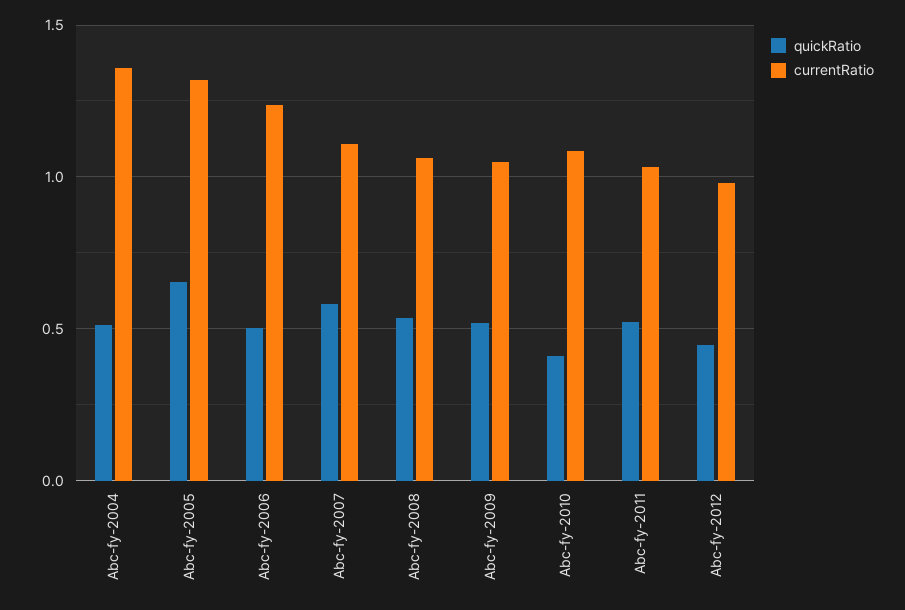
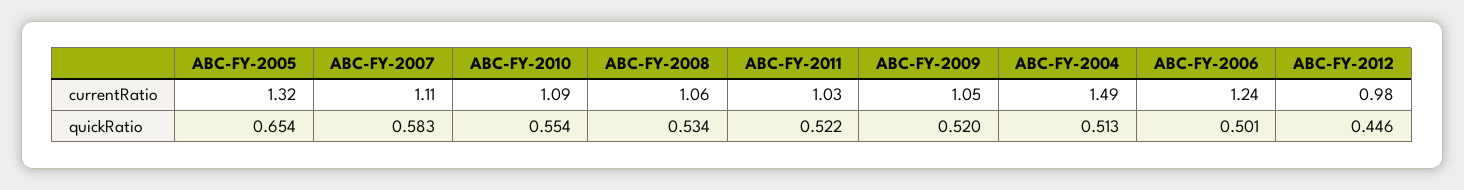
currentRatio, Abc-fy-2004: 1.35 -> 1.49
quickRatio, Abc-fy-2010: 0.4 -> 0.554

